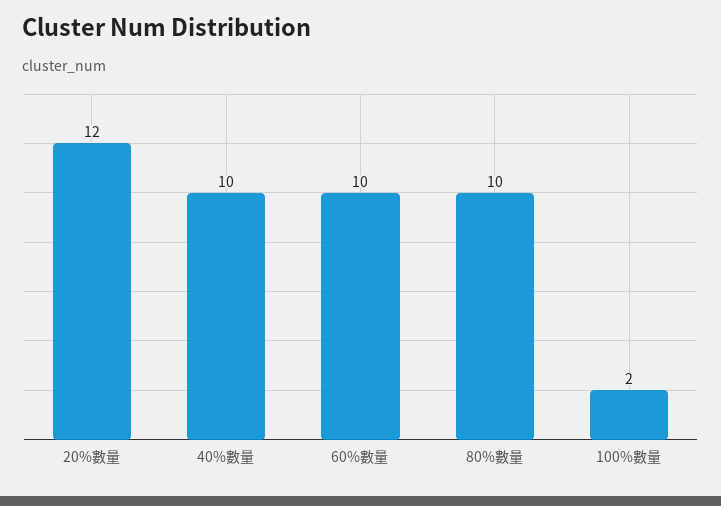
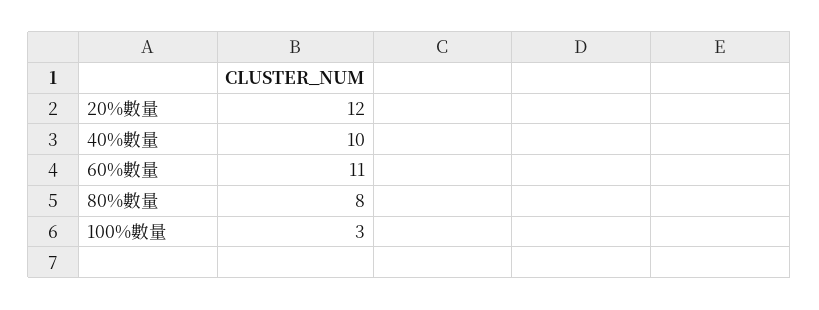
60%數量: 10 -> 11
80%數量: 10 -> 8
100%數量: 2 -> 3

